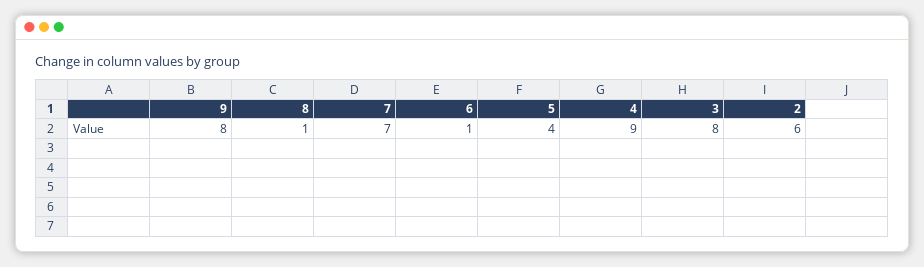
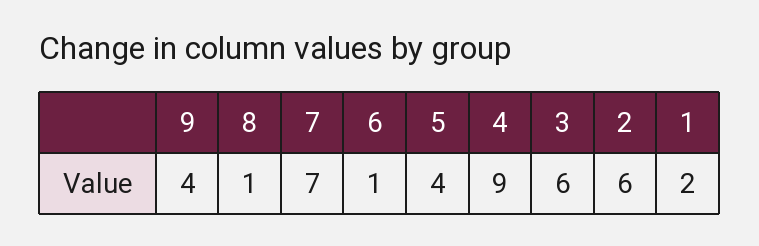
9: 8 -> 4
3: 8 -> 6
1: none -> 2

